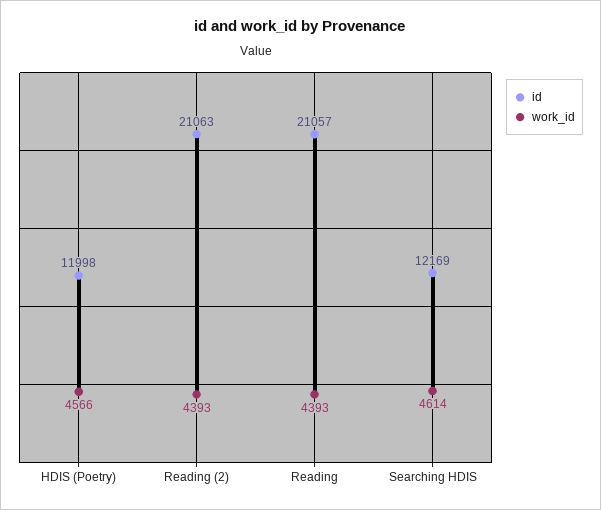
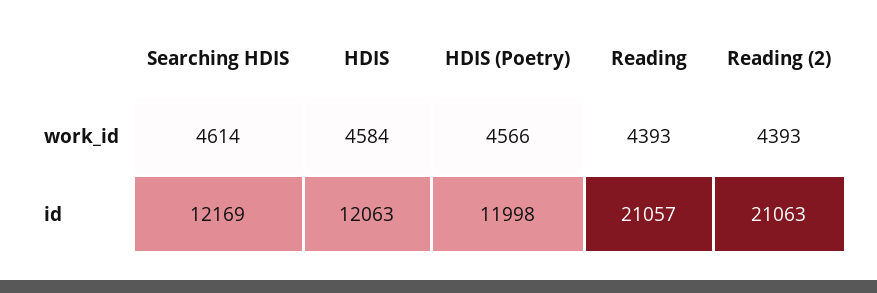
work_id, HDIS: none -> 4584
id, HDIS: none -> 12063

